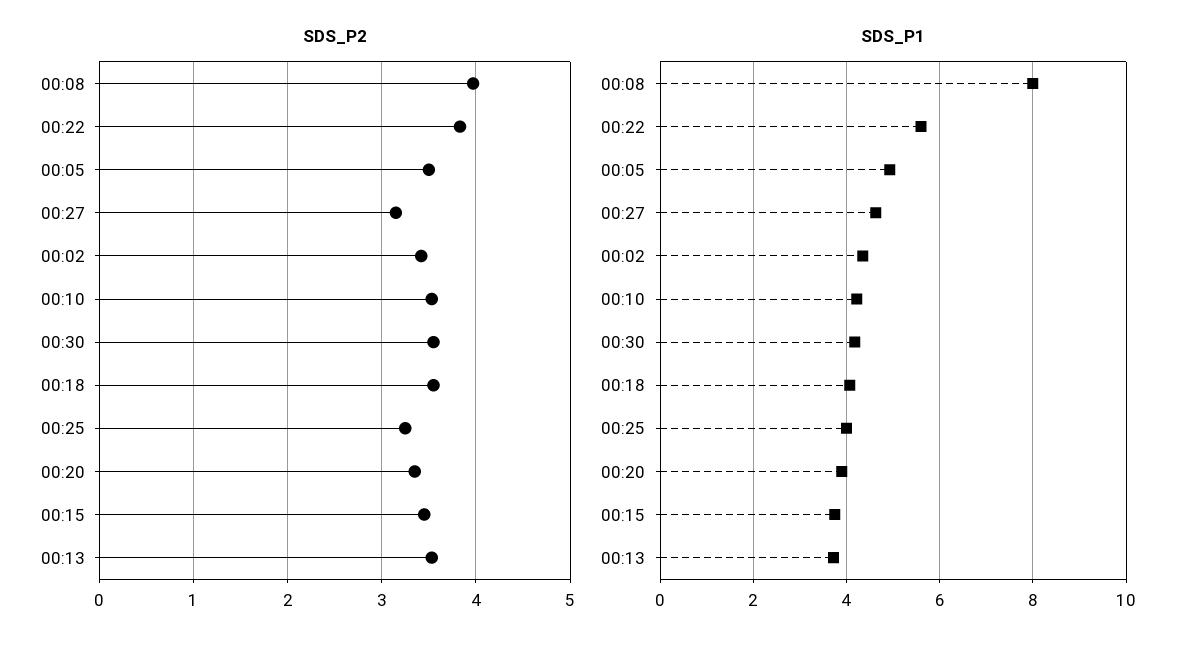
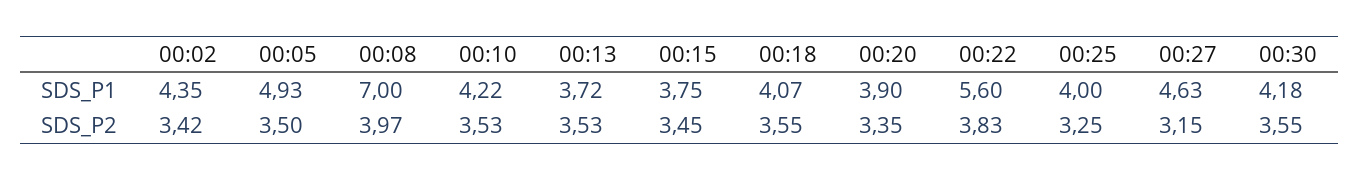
SDS_P1, 00:08: 8 -> 7

